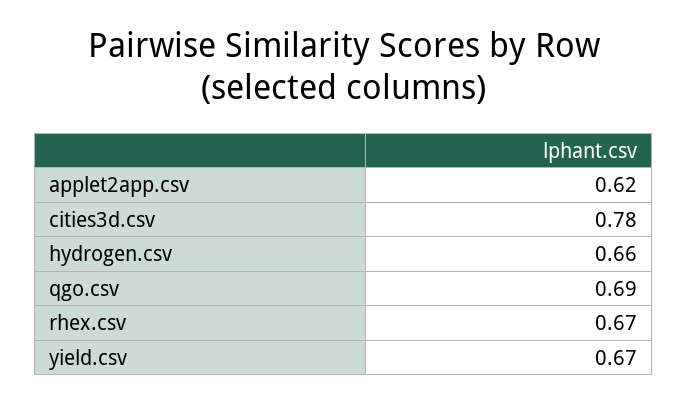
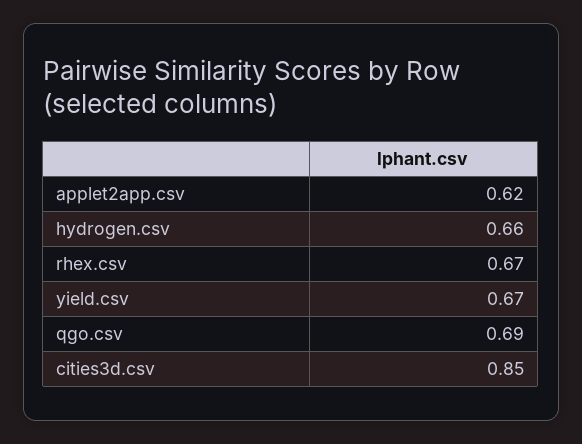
cities3d.csv: 0.78 -> 0.85

